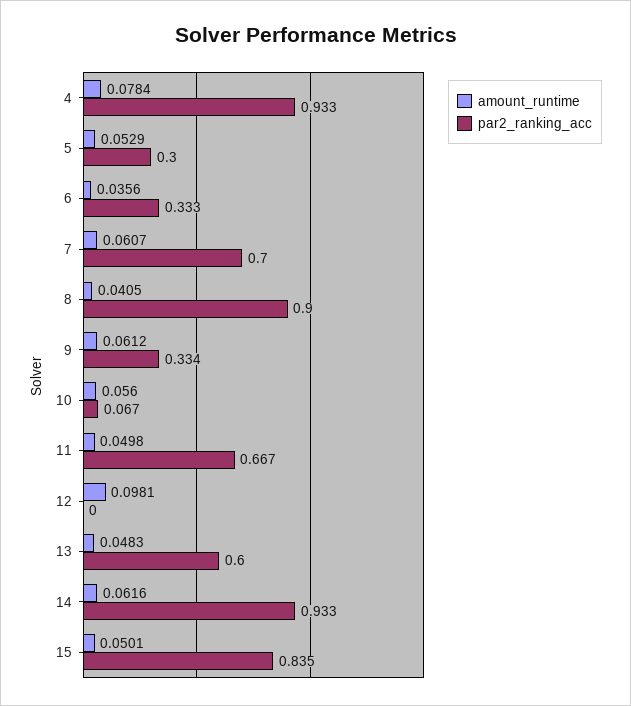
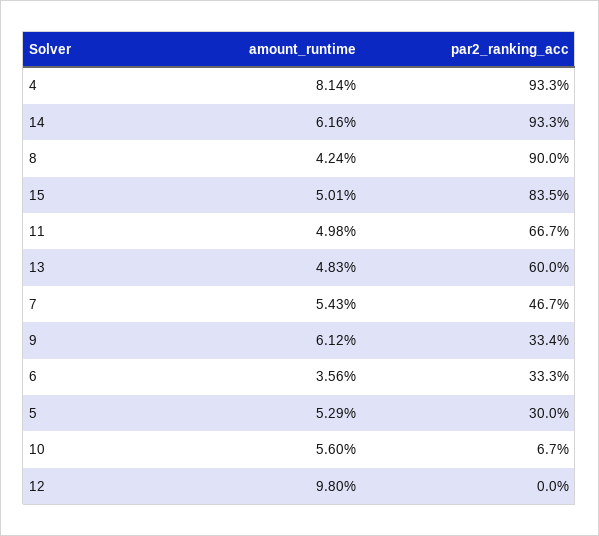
amount_runtime, 4: 0.0784 -> 0.0814
amount_runtime, 7: 0.0607 -> 0.0543
par2_ranking_acc, 7: 0.7 -> 0.467
amount_runtime, 8: 0.0405 -> 0.0424
amount_runtime, 12: 0.0981 -> 0.098

